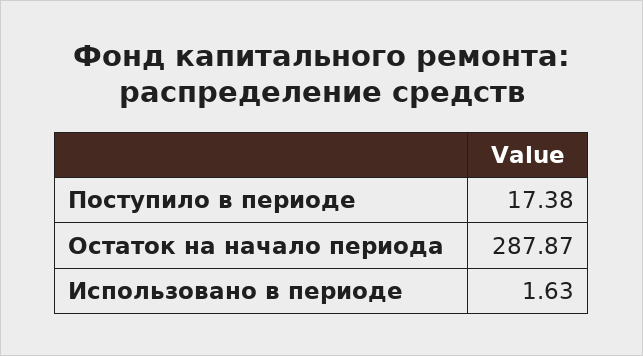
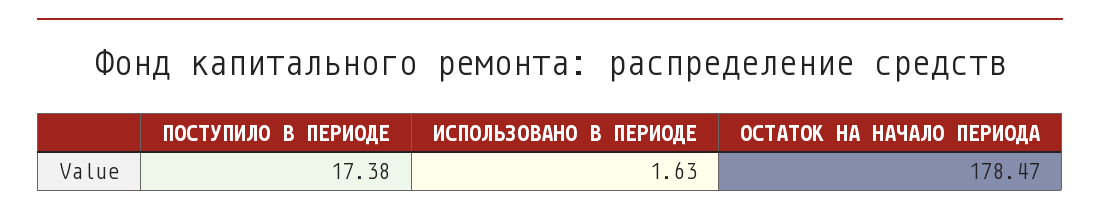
Остаток на начало периода: 287.87 -> 178.47

